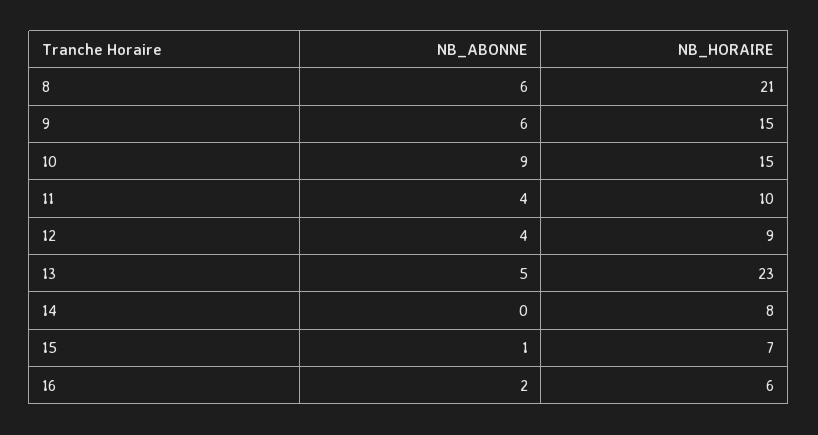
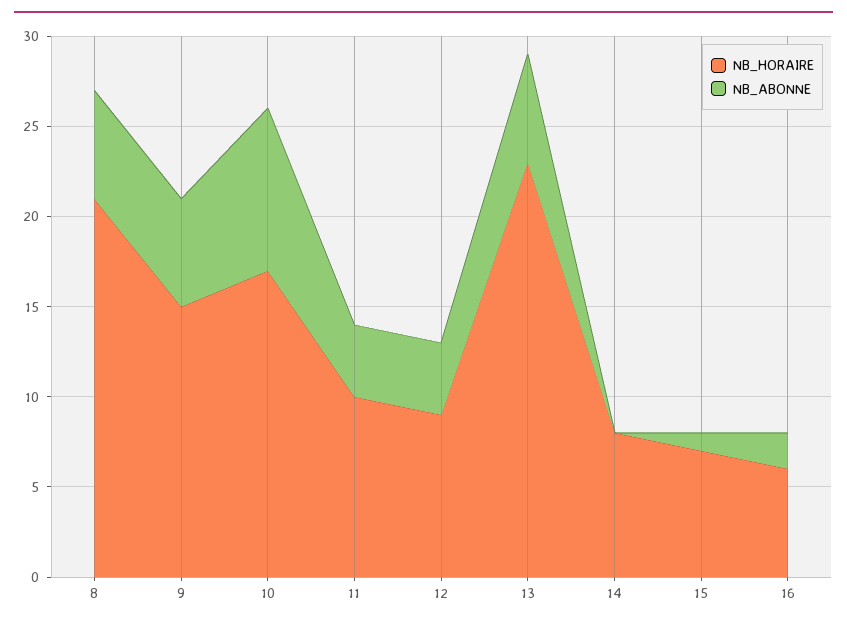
NB_HORAIRE, 10: 15 -> 17
NB_ABONNE, 13: 5 -> 6

